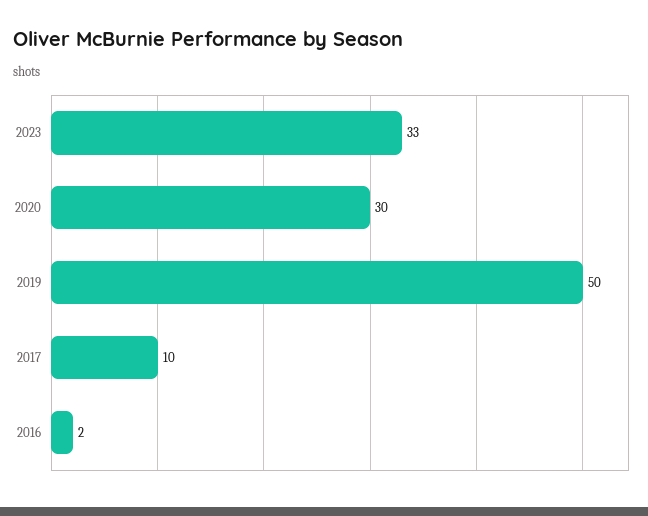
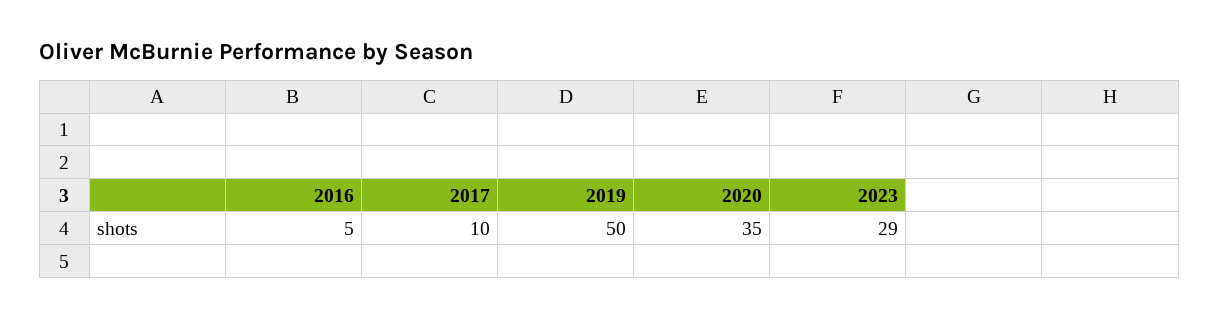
2023: 33 -> 29
2020: 30 -> 35
2016: 2 -> 5

